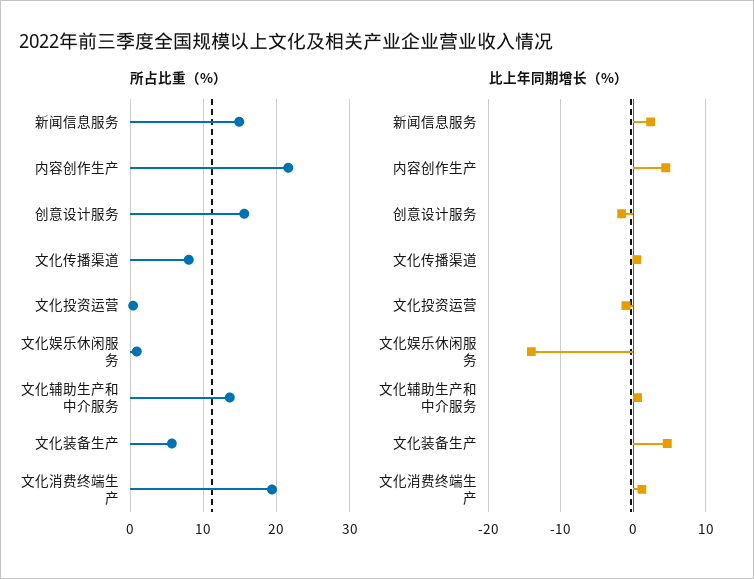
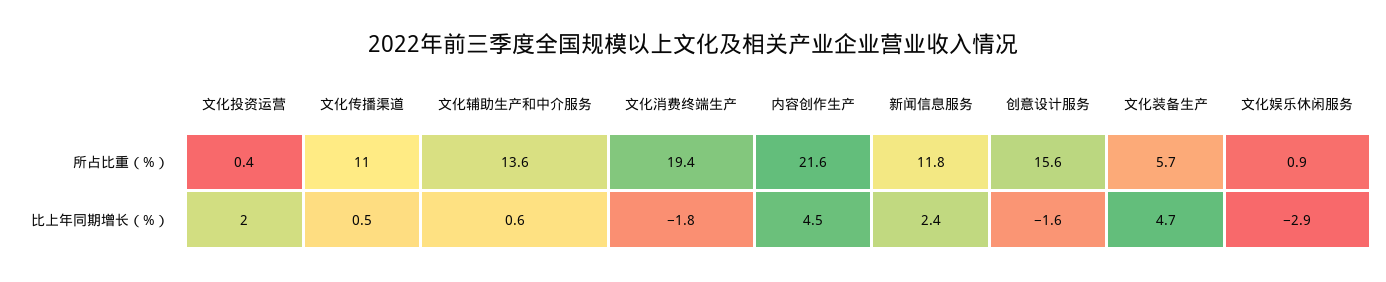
所占比重（%）, 新闻信息服务: 15 -> 11.8
所占比重（%）, 文化传播渠道: 8 -> 11
比上年同期增长（%）, 文化投资运营: -1 -> 2
比上年同期增长（%）, 文化娱乐休闲服务: -14 -> -2.9
比上年同期增长（%）, 文化消费终端生产: 1 -> -1.8

